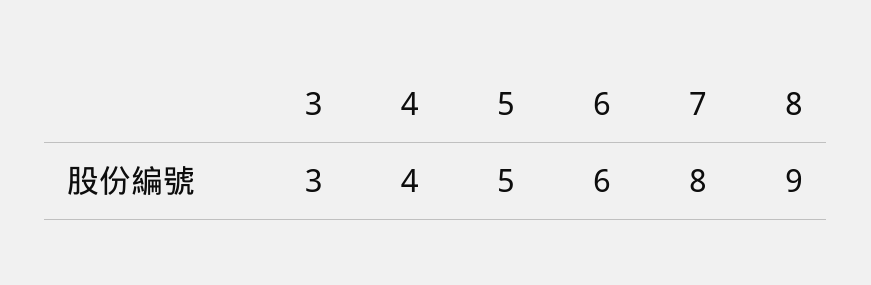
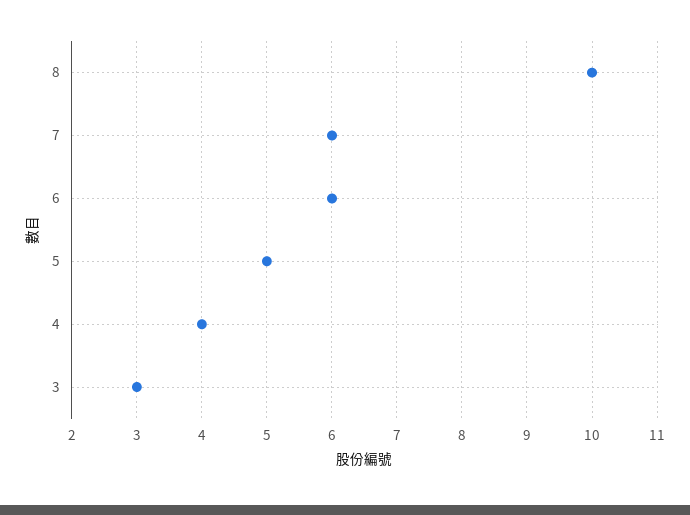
7: 8 -> 6
8: 9 -> 10

